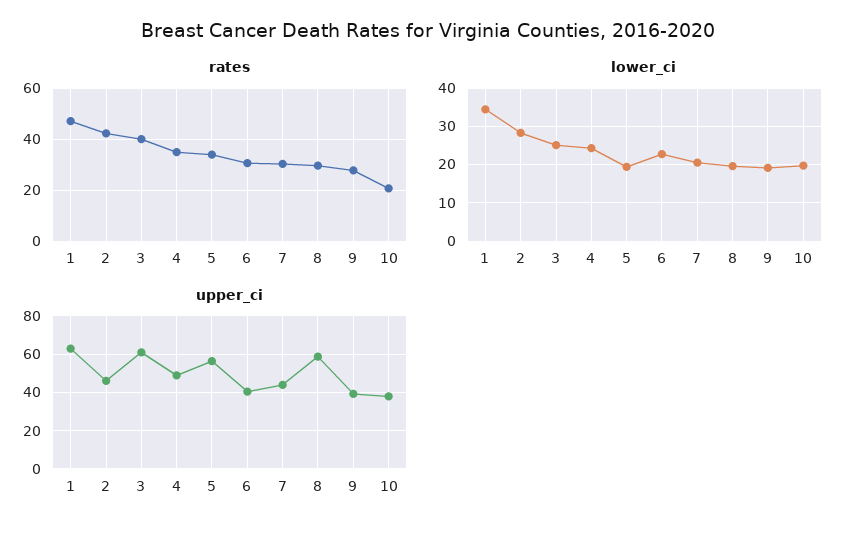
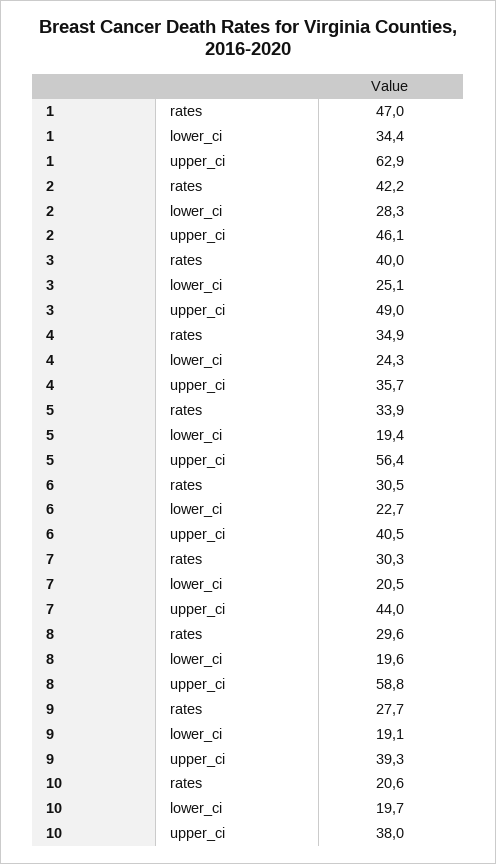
upper_ci, 3: 60 -> 49
upper_ci, 4: 50 -> 35.7

